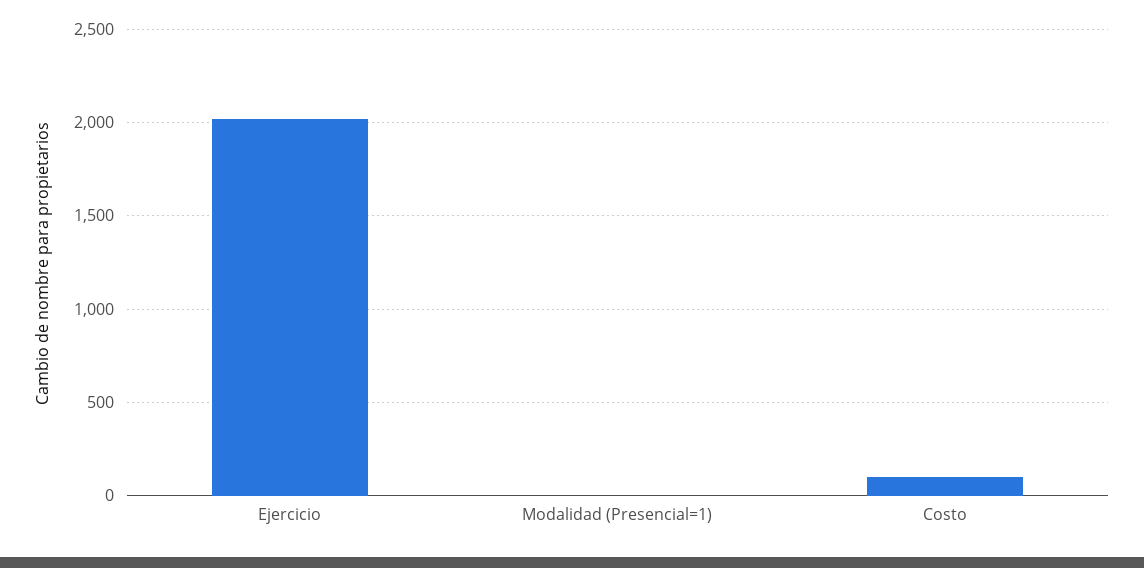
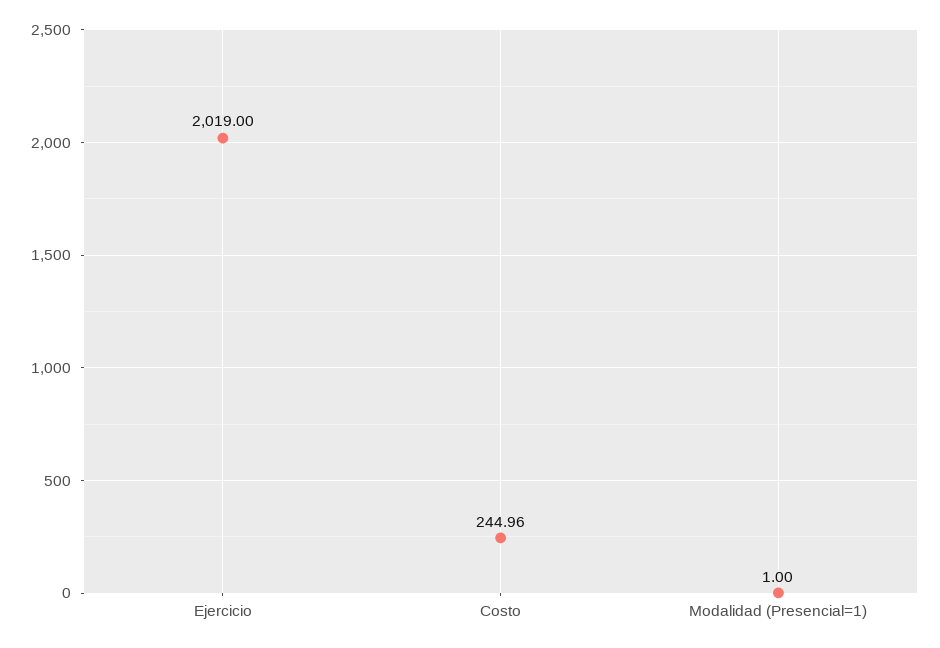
Costo: 100 -> 244.96

